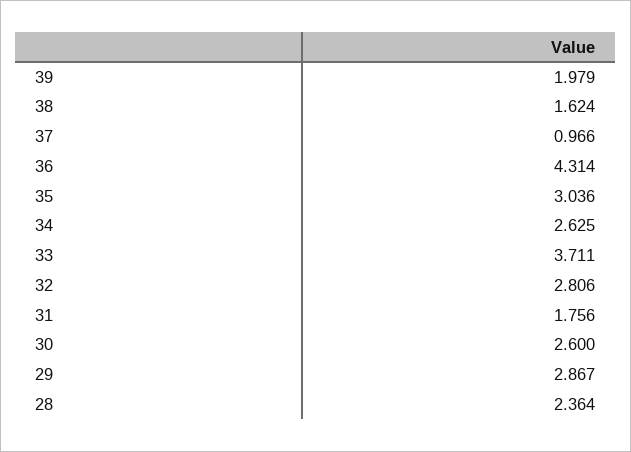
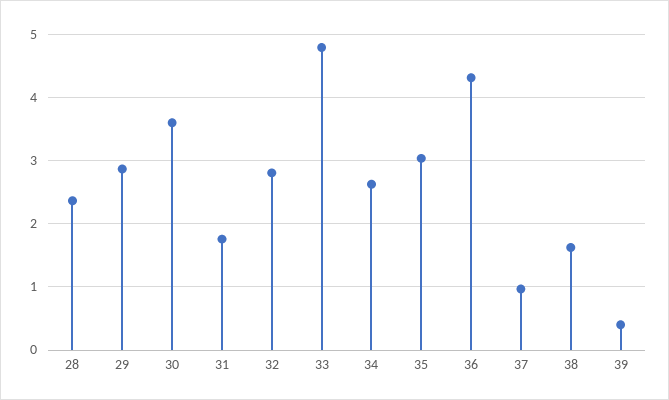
39: 1.979 -> 0.4
33: 3.711 -> 4.8
30: 2.6 -> 3.6

